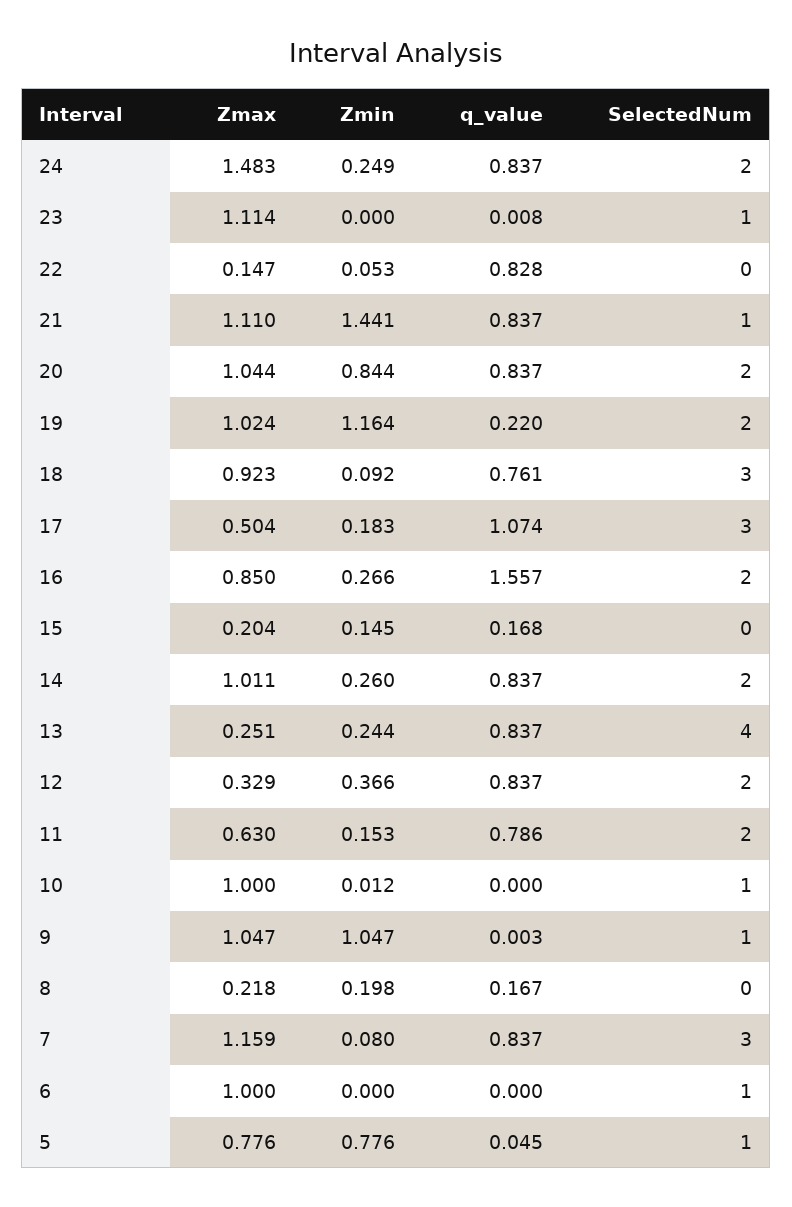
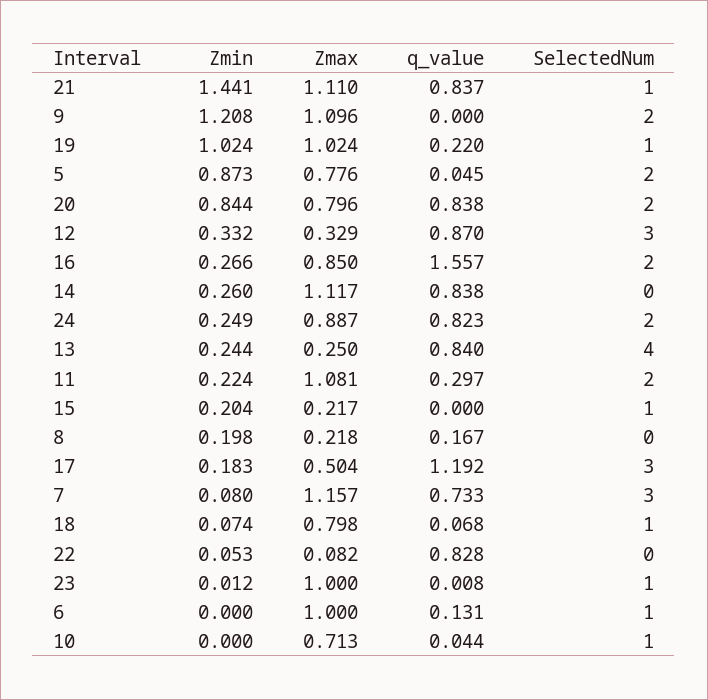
Zmax, 24: 1.483 -> 0.887
q_value, 24: 0.837 -> 0.823
Zmax, 23: 1.114 -> 1
Zmin, 23: 0 -> 0.012
Zmax, 22: 0.147 -> 0.082
Zmax, 20: 1.044 -> 0.796
q_value, 20: 0.837 -> 0.838
Zmin, 19: 1.164 -> 1.024
SelectedNum, 19: 2 -> 1
Zmax, 18: 0.923 -> 0.798
Zmin, 18: 0.092 -> 0.074
q_value, 18: 0.761 -> 0.068
SelectedNum, 18: 3 -> 1
q_value, 17: 1.074 -> 1.192
Zmax, 15: 0.204 -> 0.217
Zmin, 15: 0.145 -> 0.204
q_value, 15: 0.168 -> 0
SelectedNum, 15: 0 -> 1
Zmax, 14: 1.011 -> 1.117
q_value, 14: 0.837 -> 0.838
SelectedNum, 14: 2 -> 0
Zmax, 13: 0.251 -> 0.25
q_value, 13: 0.837 -> 0.84
Zmin, 12: 0.366 -> 0.332
q_value, 12: 0.837 -> 0.87
SelectedNum, 12: 2 -> 3
Zmax, 11: 0.63 -> 1.081
Zmin, 11: 0.153 -> 0.224
q_value, 11: 0.786 -> 0.297
Zmax, 10: 1 -> 0.713
Zmin, 10: 0.012 -> 0
q_value, 10: 0 -> 0.044
Zmax, 9: 1.047 -> 1.096
Zmin, 9: 1.047 -> 1.208
q_value, 9: 0.003 -> 0
SelectedNum, 9: 1 -> 2
Zmax, 7: 1.159 -> 1.157
q_value, 7: 0.837 -> 0.733
q_value, 6: 0 -> 0.131
Zmin, 5: 0.776 -> 0.873
SelectedNum, 5: 1 -> 2

